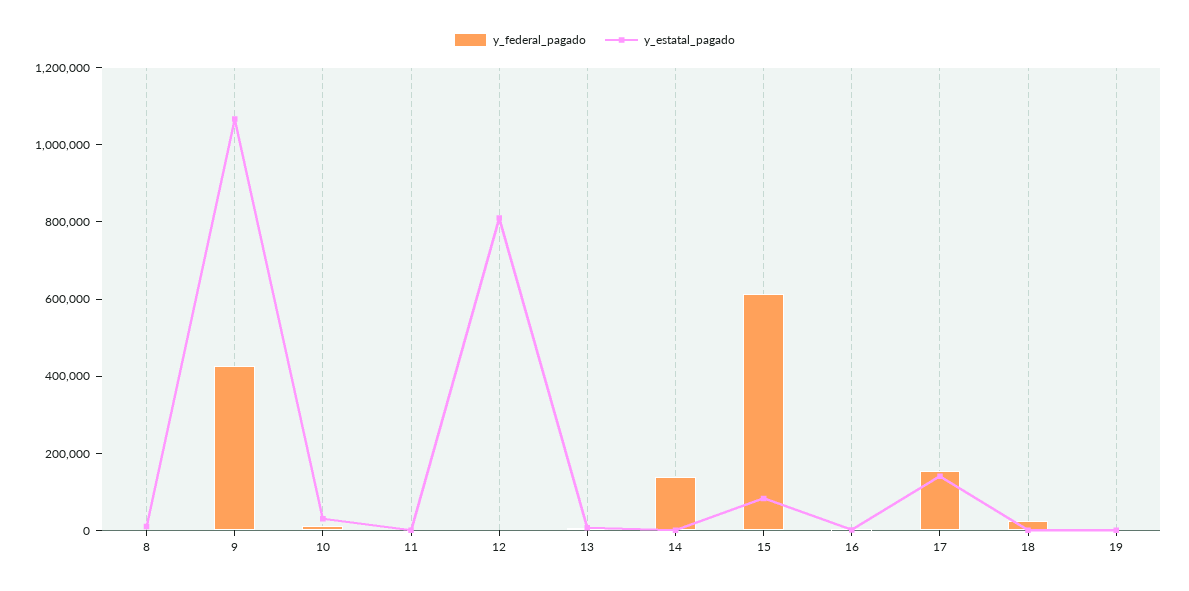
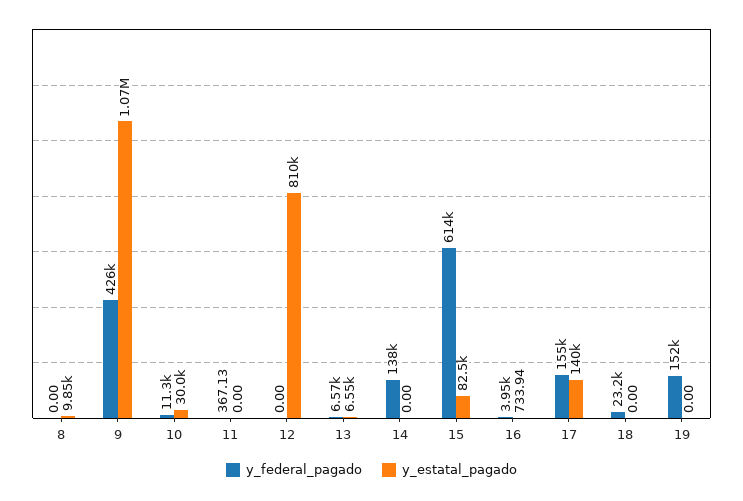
y_federal_pagado, 19: 0 -> 152000

